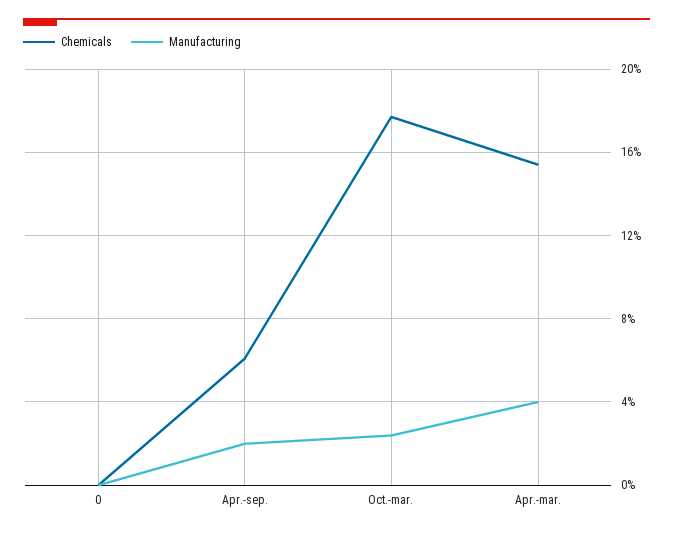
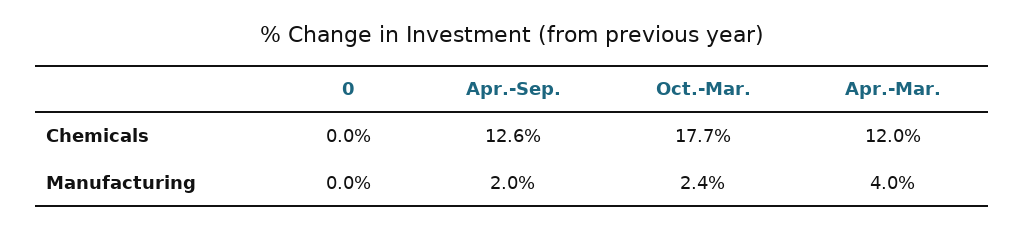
Chemicals, Apr.-sep.: 6 -> 12.6
Chemicals, Apr.-mar.: 15.5 -> 12

